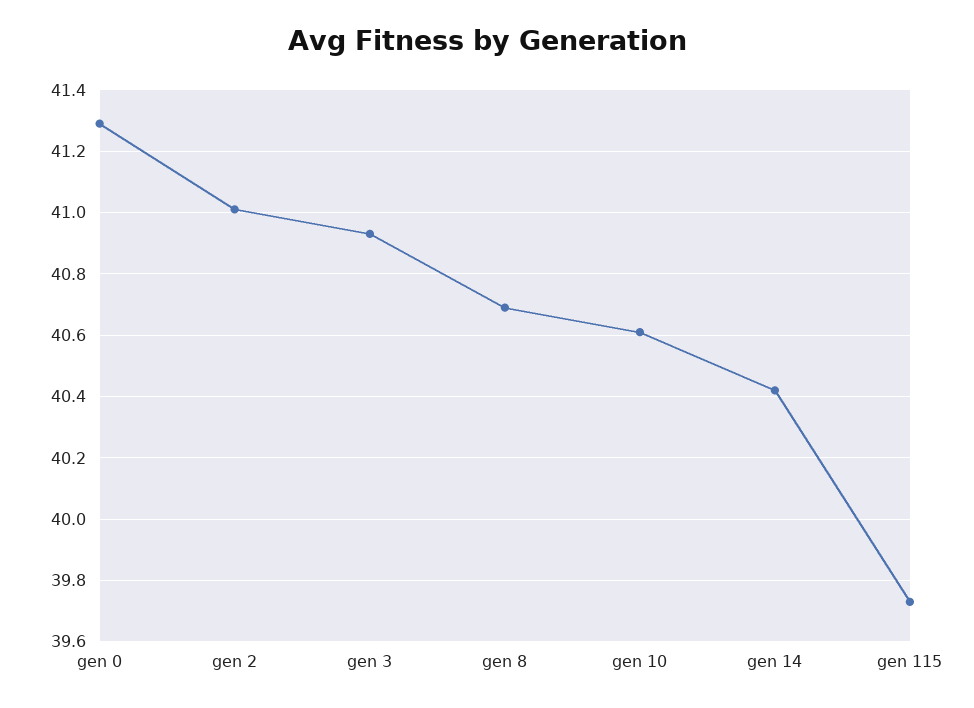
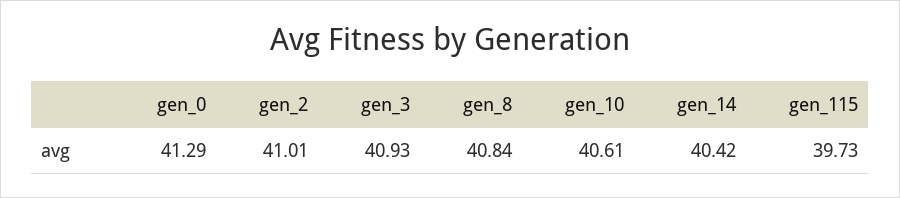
gen 8: 40.7 -> 40.84

